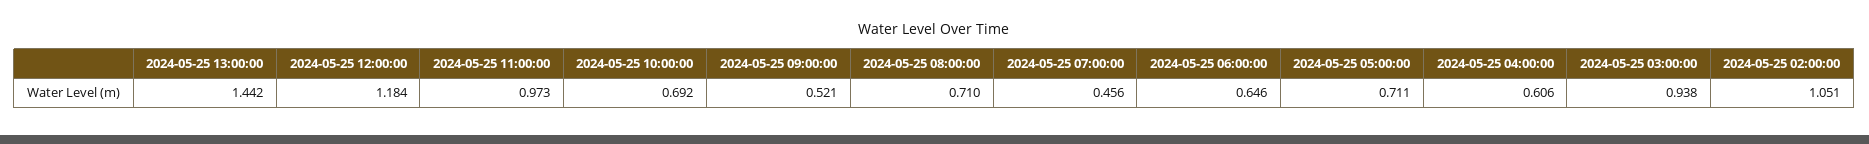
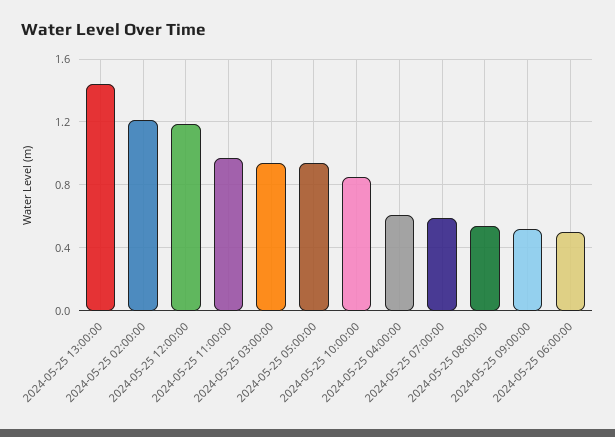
2024-05-25 10:00:00: 0.692 -> 0.85
2024-05-25 08:00:00: 0.71 -> 0.55
2024-05-25 07:00:00: 0.456 -> 0.6
2024-05-25 06:00:00: 0.646 -> 0.5
2024-05-25 05:00:00: 0.711 -> 0.95
2024-05-25 02:00:00: 1.051 -> 1.2

